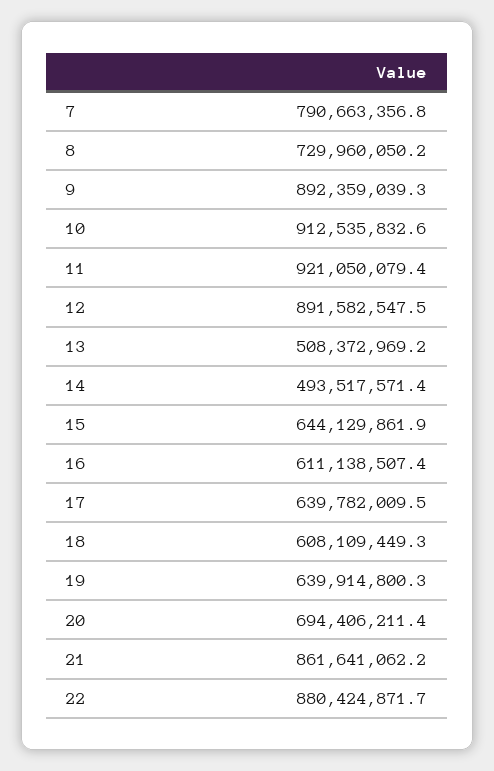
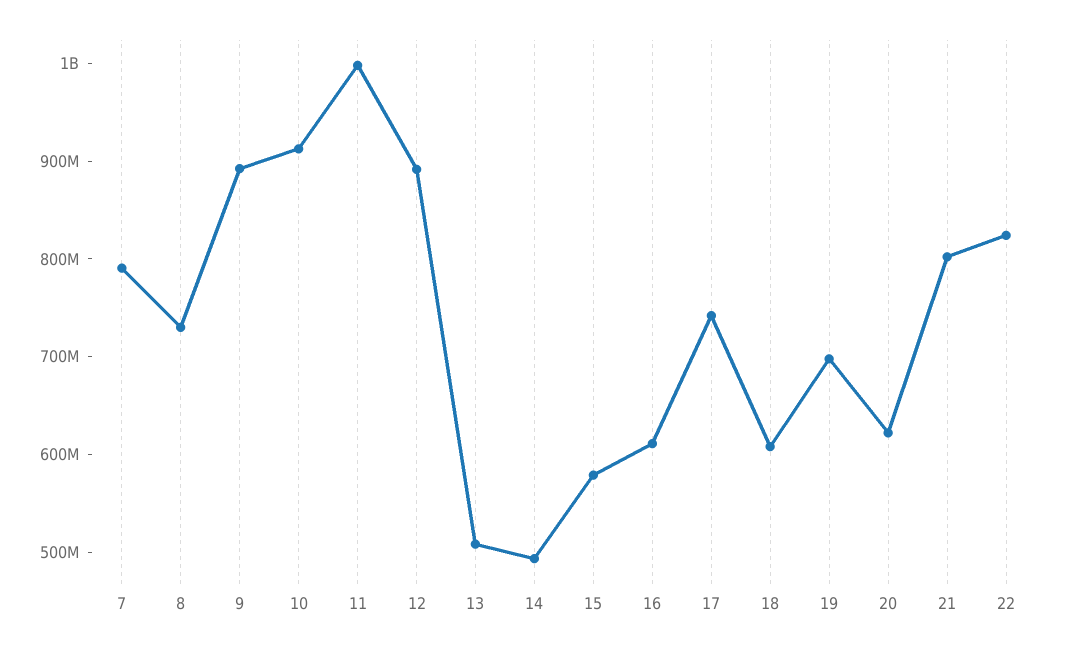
11: 921050079.4 -> 1000000000
15: 644129861.9 -> 580000000
17: 639782009.5 -> 740000000
19: 639914800.3 -> 700000000
20: 694406211.4 -> 620000000
21: 861641062.2 -> 800000000
22: 880424871.7 -> 820000000

